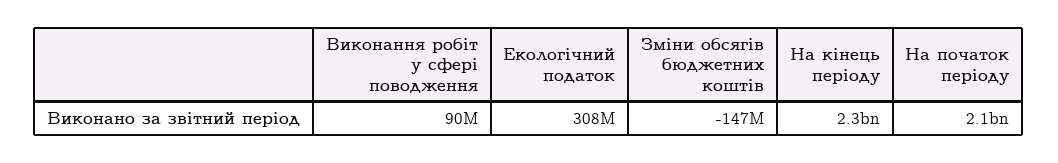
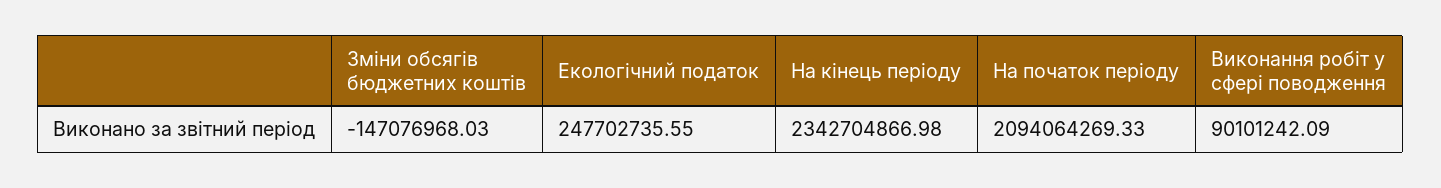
Екологічний податок: 308000000 -> 247702735.55

